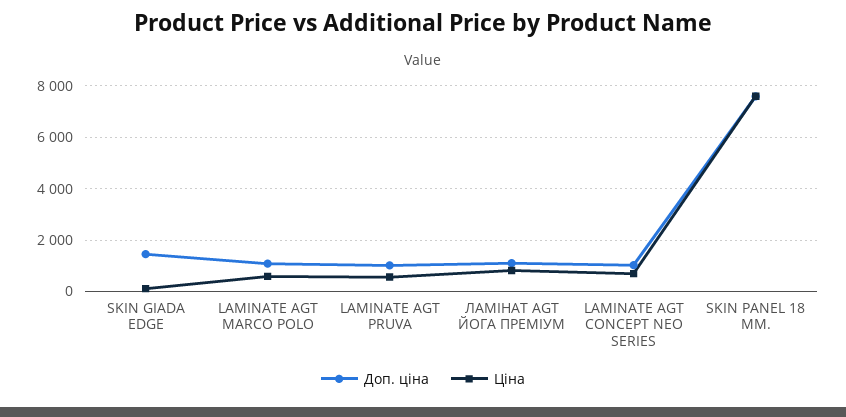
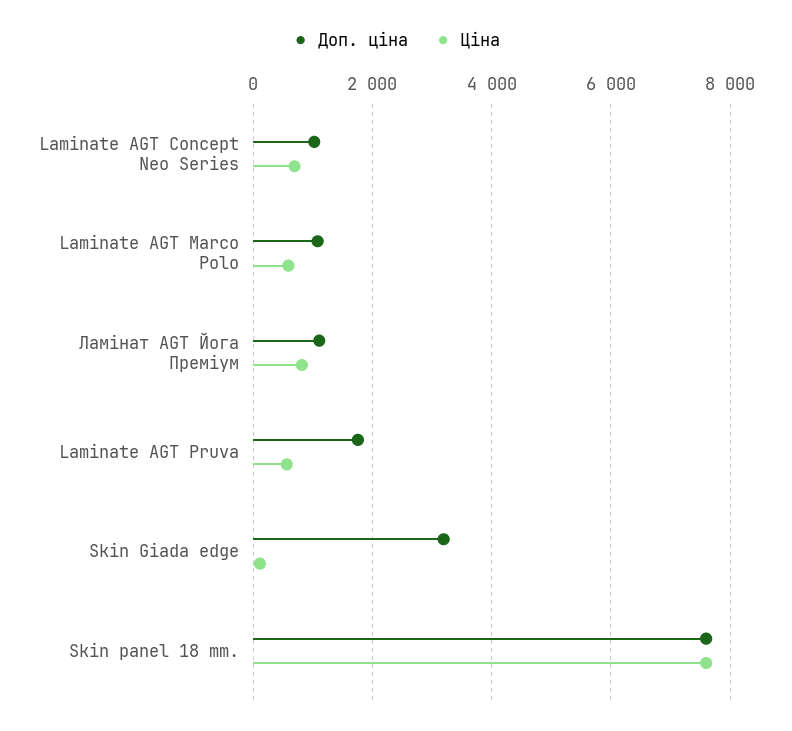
Доп. ціна, SKIN GIADA EDGE: 1500 -> 3200
Доп. ціна, LAMINATE AGT PRUVA: 1000 -> 1800

